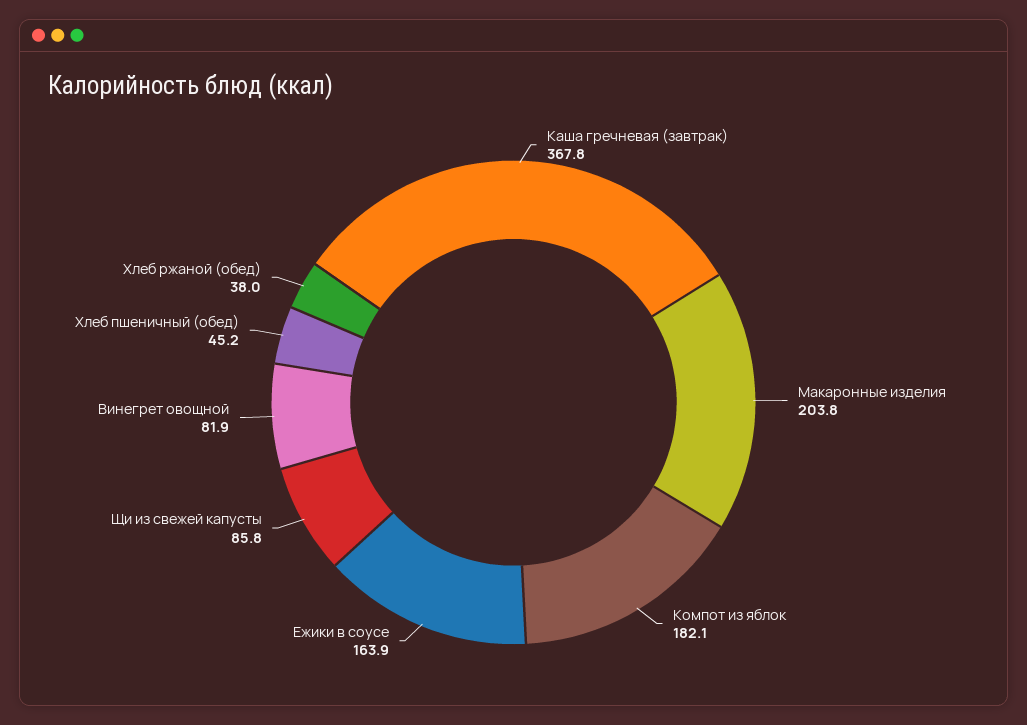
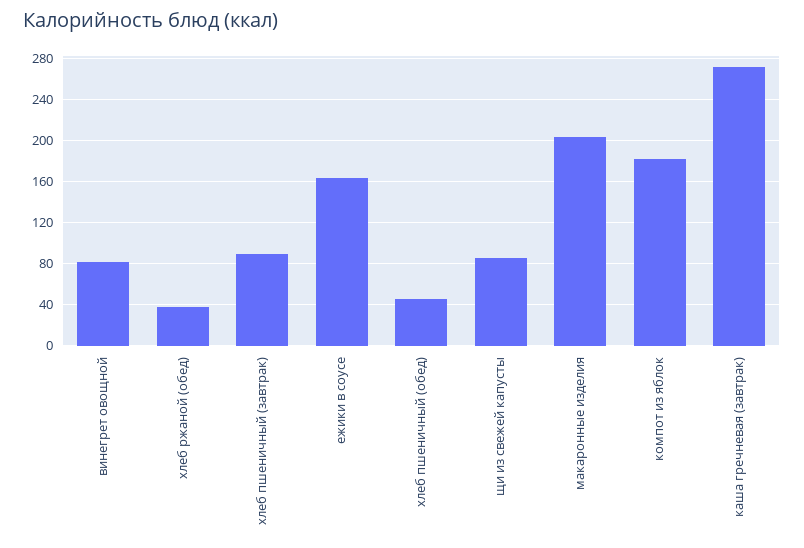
Каша гречневая (завтрак): 367.8 -> 270
хлеб пшеничный (завтрак): none -> 90

